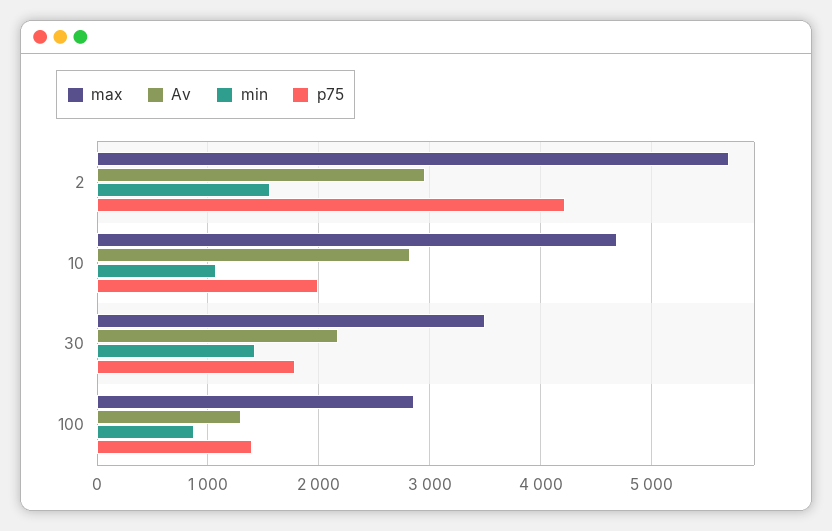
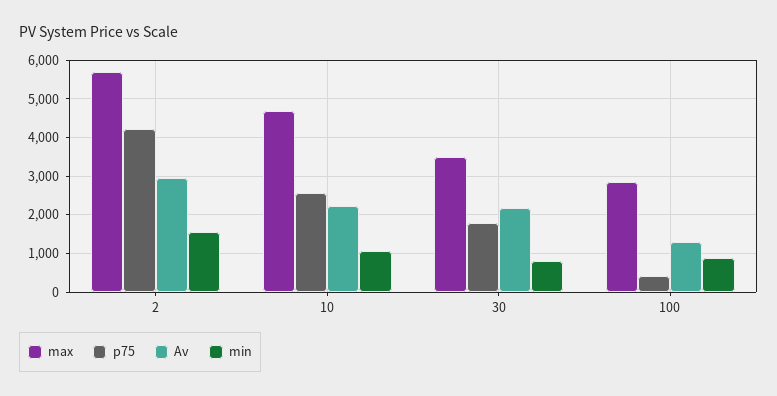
Av, 10: 2800 -> 2200
p75, 10: 2000 -> 2600
min, 30: 1400 -> 800
p75, 100: 1400 -> 400

